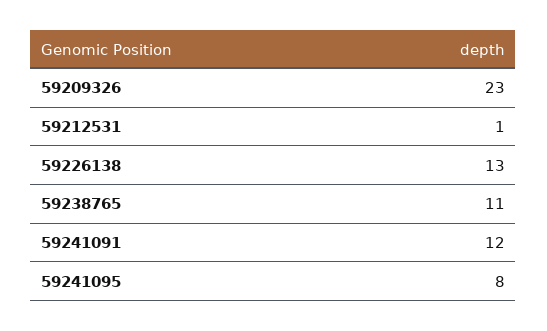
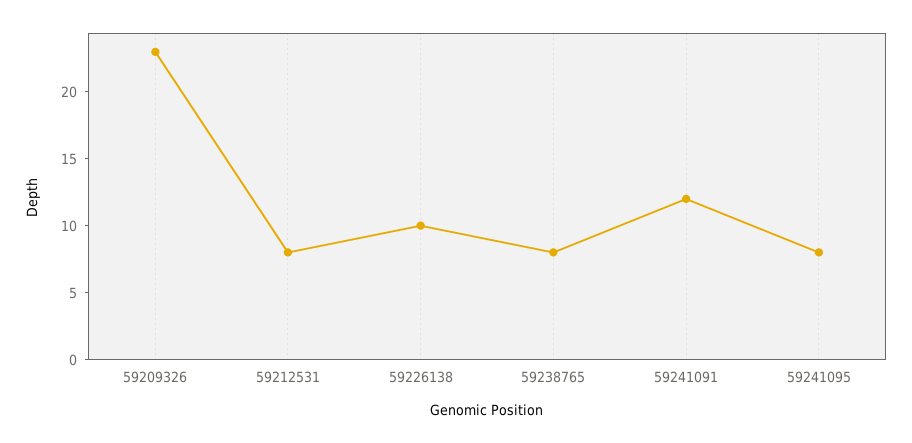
59212531: 1 -> 8
59226138: 13 -> 10
59238765: 11 -> 8

